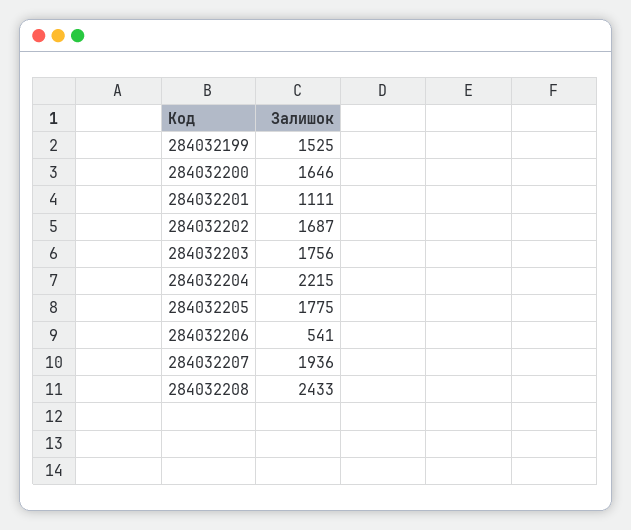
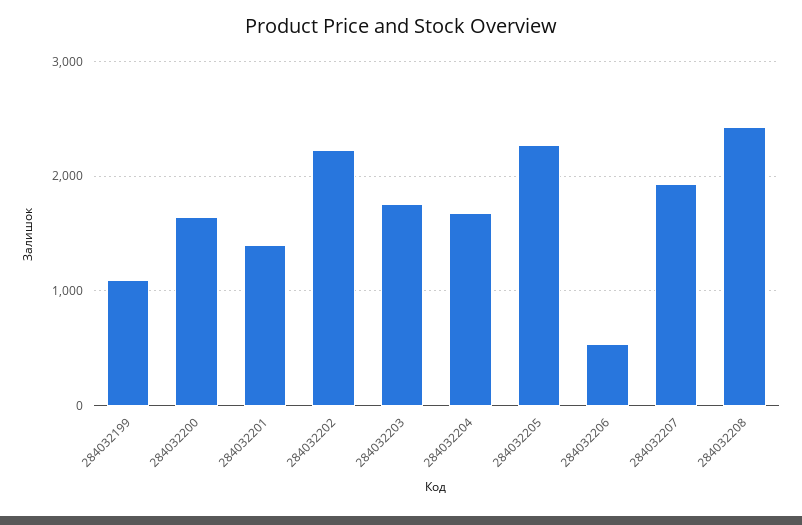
284032199: 1525 -> 1100
284032201: 1111 -> 1400
284032202: 1687 -> 2200
284032204: 2215 -> 1700
284032205: 1775 -> 2300

